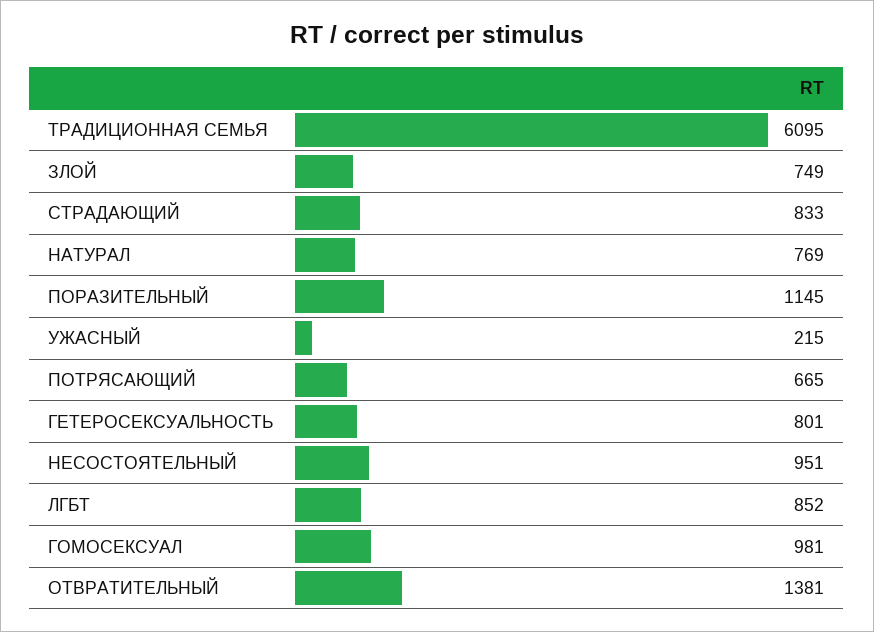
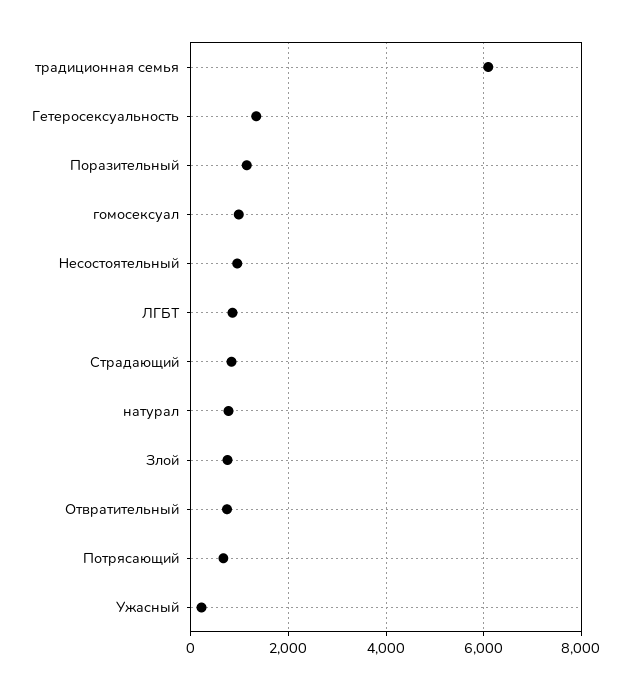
ГЕТЕРОСЕКСУАЛЬНОСТЬ: 801 -> 1400
ОТВРАТИТЕЛЬНЫЙ: 1381 -> 800

